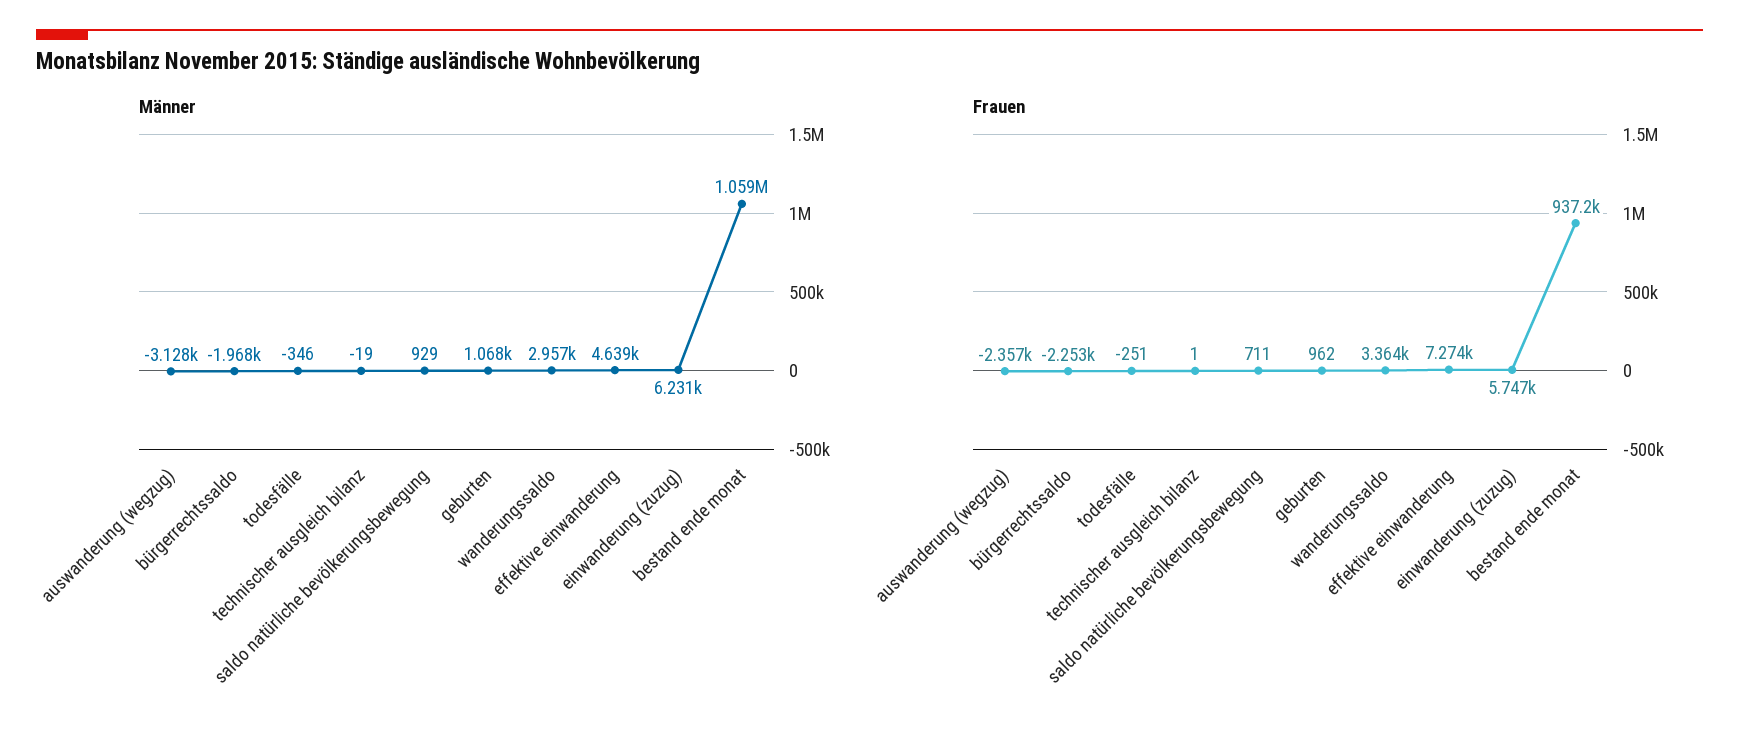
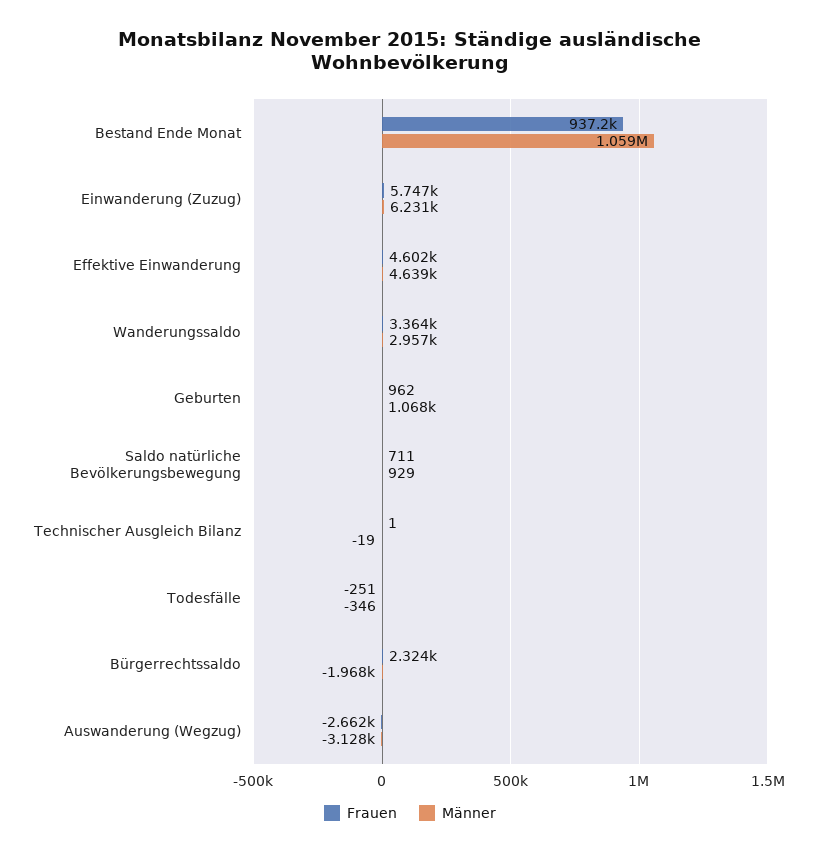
Frauen, auswanderung (wegzug): -2357 -> -2662
Frauen, bürgerrechtssaldo: -2253 -> 2324
Frauen, effektive einwanderung: 7274 -> 4602

